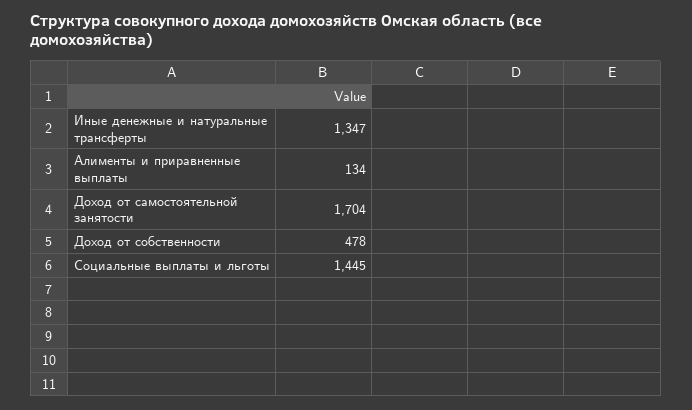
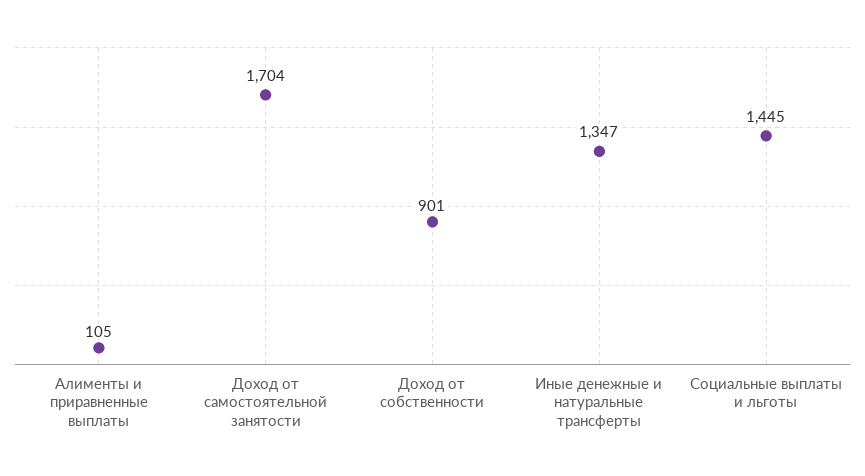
Алименты и приравненные выплаты: 134 -> 105
Доход от собственности: 478 -> 901

